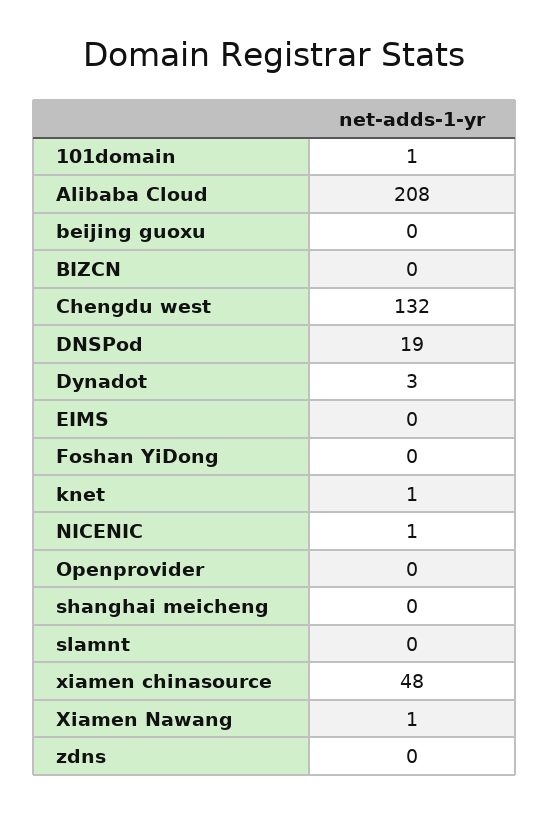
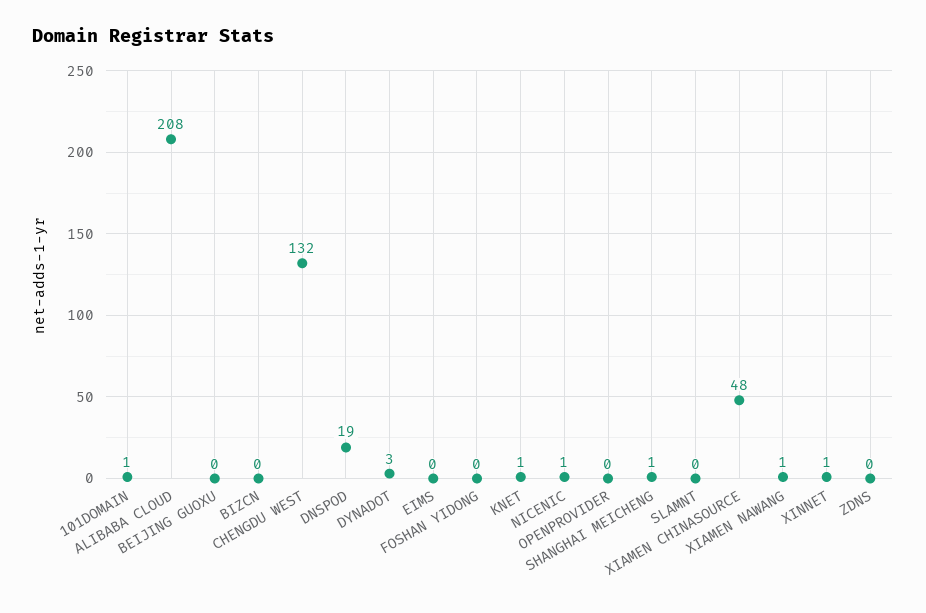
shanghai meicheng: 0 -> 1
XINNET: none -> 1

